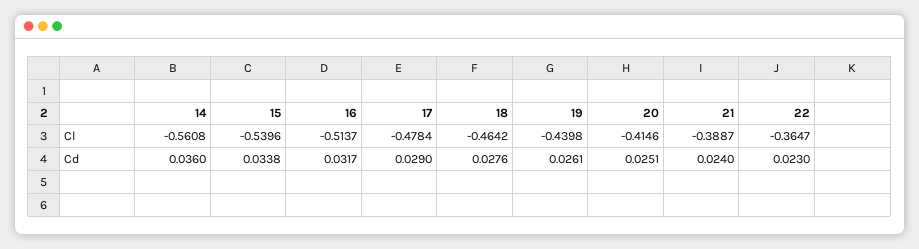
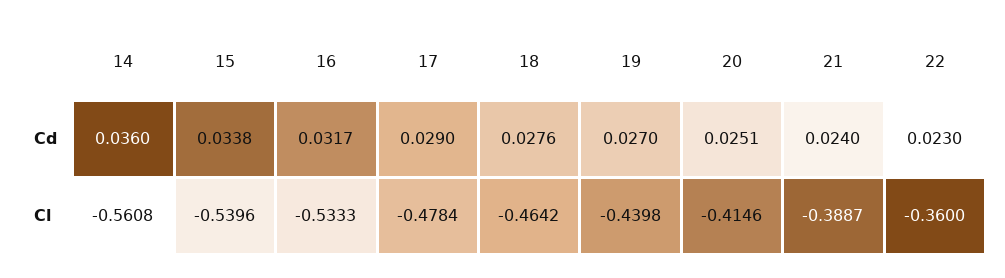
16, Cl: -0.5137 -> -0.5333
22, Cl: -0.3647 -> -0.36
19, Cd: 0.0261 -> 0.027

